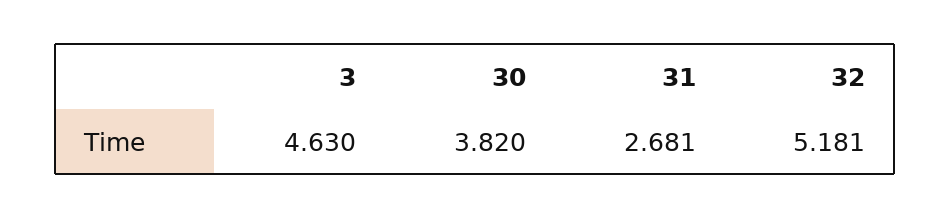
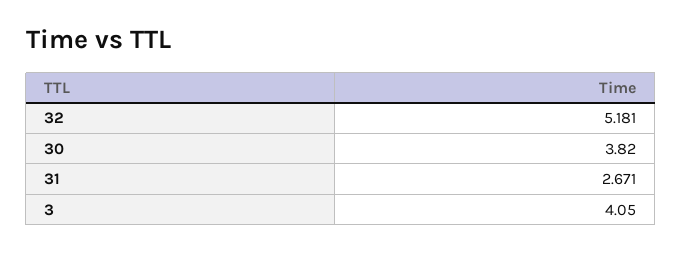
3: 4.63 -> 4.05
31: 2.681 -> 2.671

